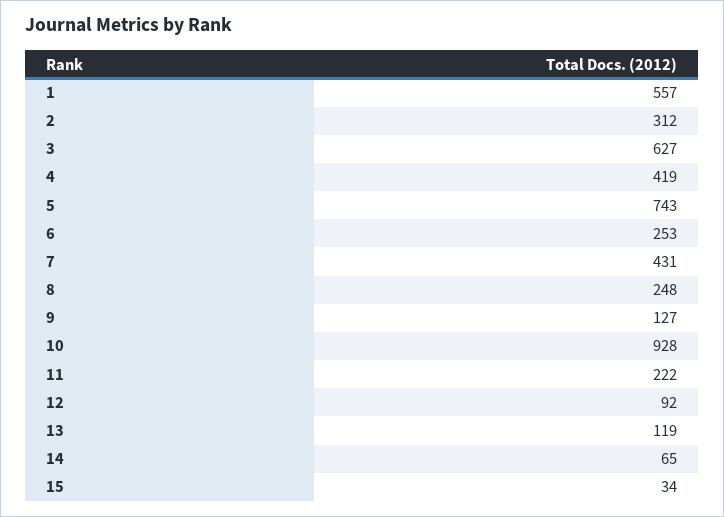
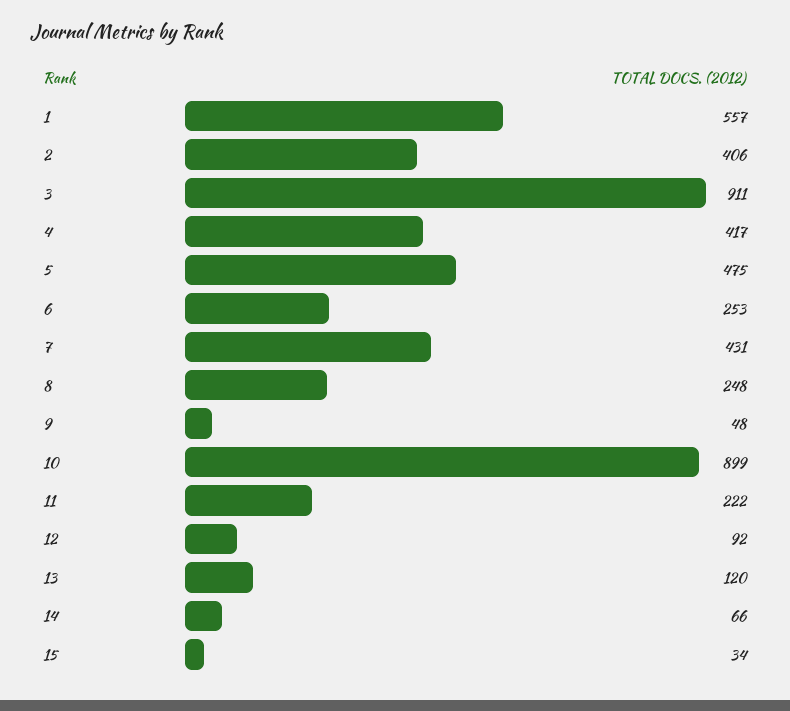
2: 312 -> 406
3: 627 -> 911
4: 419 -> 417
5: 743 -> 475
9: 127 -> 48
10: 928 -> 899
13: 119 -> 120
14: 65 -> 66

